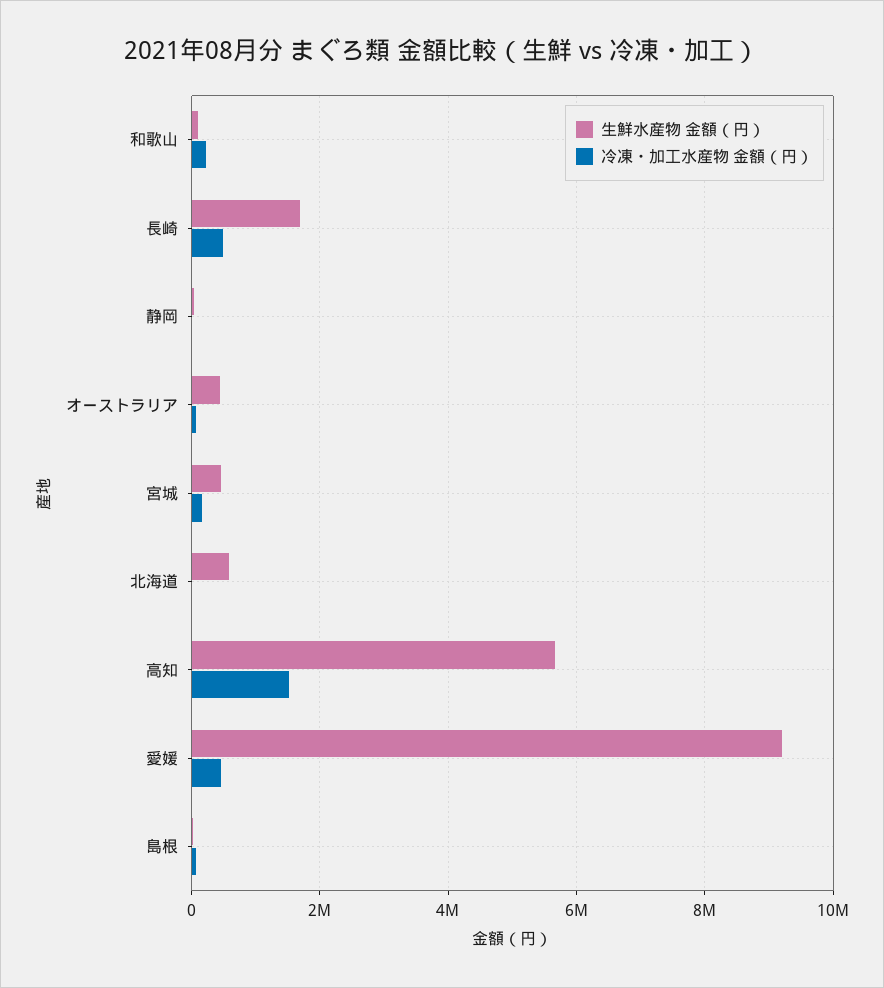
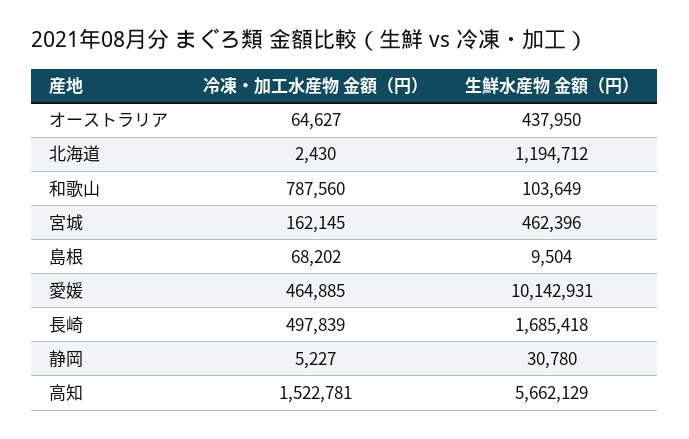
冷凍・加工水産物 金額（円）, 和歌山: 200000 -> 787560
生鮮水産物 金額（円）, 北海道: 600000 -> 1194712
生鮮水産物 金額（円）, 愛媛: 9200000 -> 10142931

